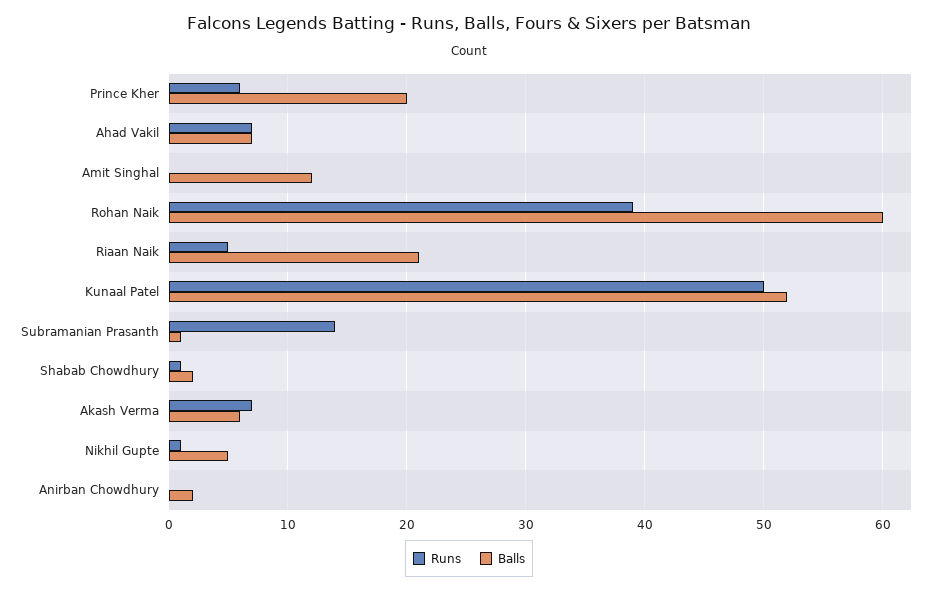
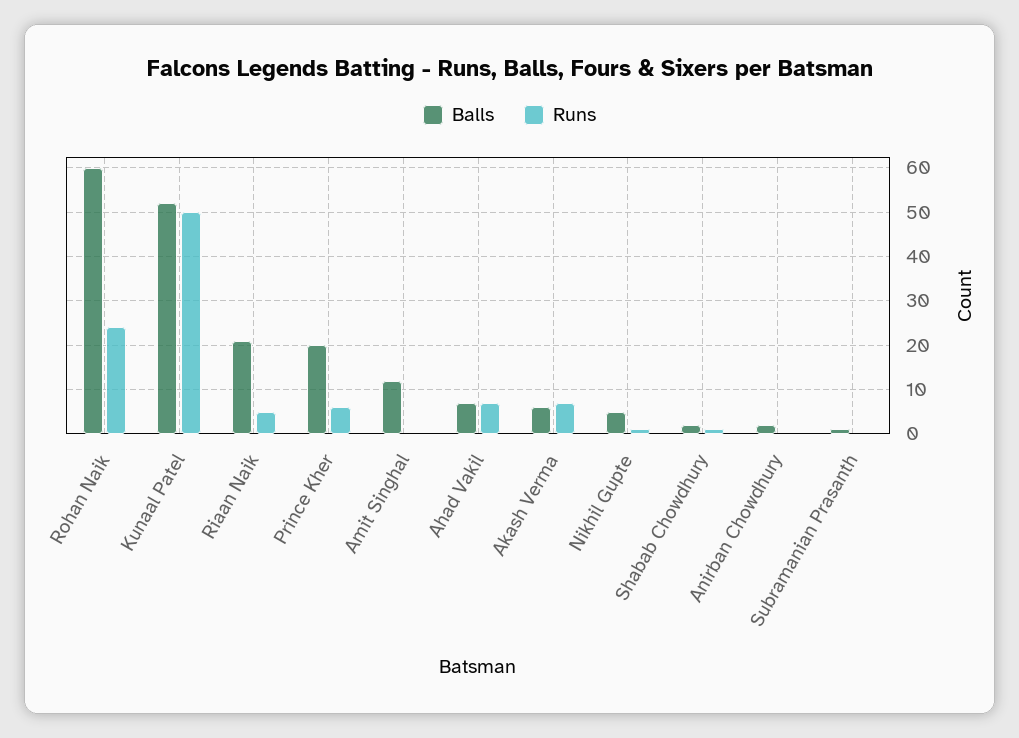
Runs, Rohan Naik: 39 -> 25
Runs, Subramanian Prasanth: 14 -> 0

